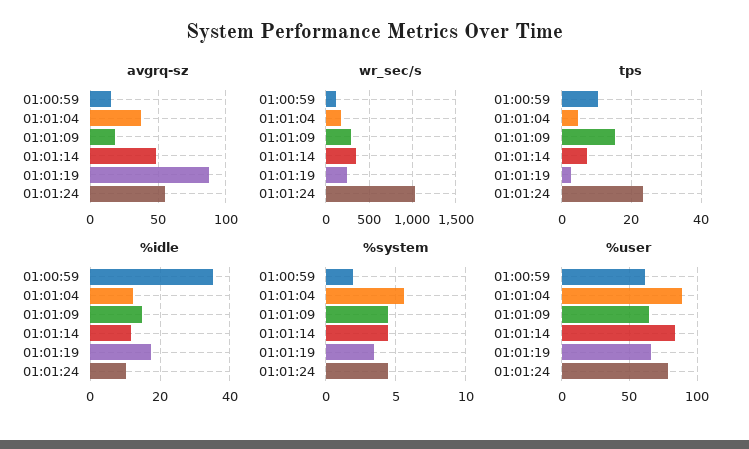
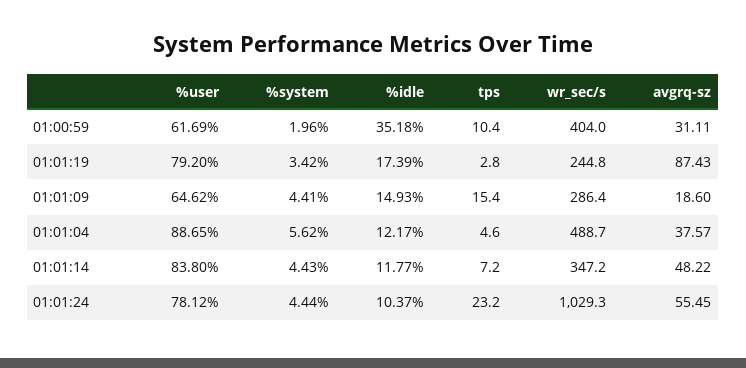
avgrq-sz, 01:00:59: 15 -> 31.11
wr_sec/s, 01:00:59: 100 -> 404
wr_sec/s, 01:01:04: 200 -> 488.7
%user, 01:01:19: 65 -> 79.2

